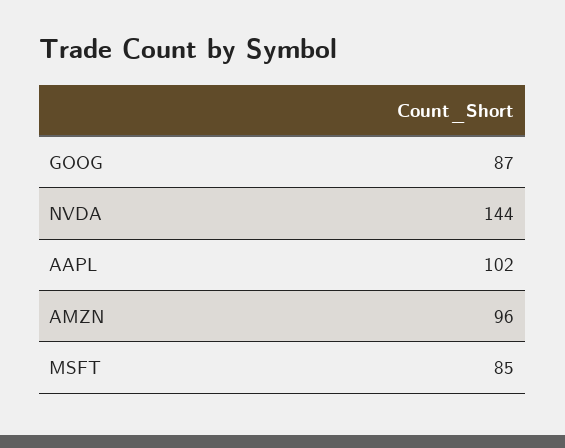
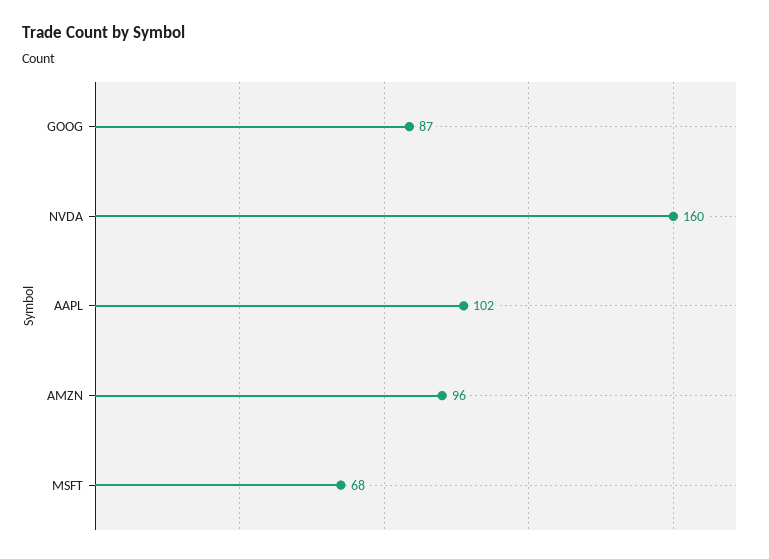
NVDA: 144 -> 160
MSFT: 85 -> 68

